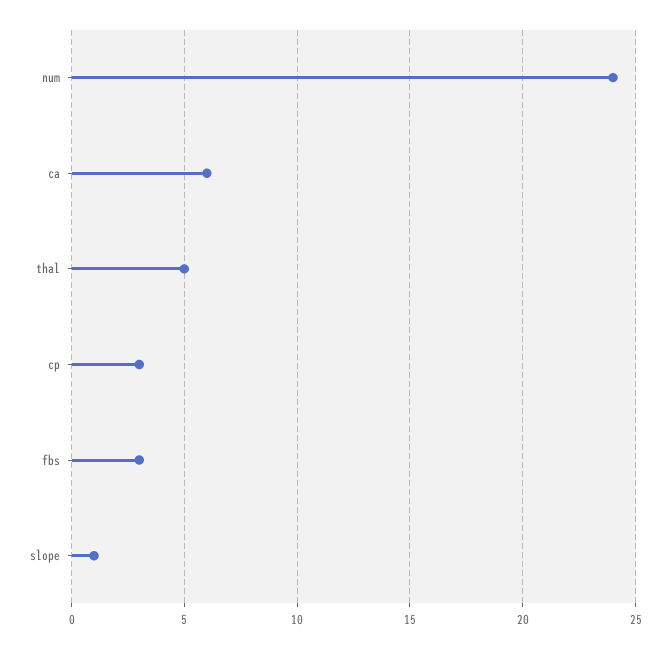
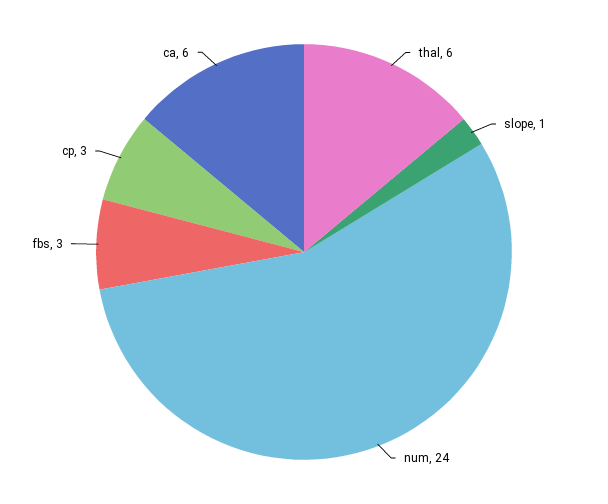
thal: 5 -> 6

